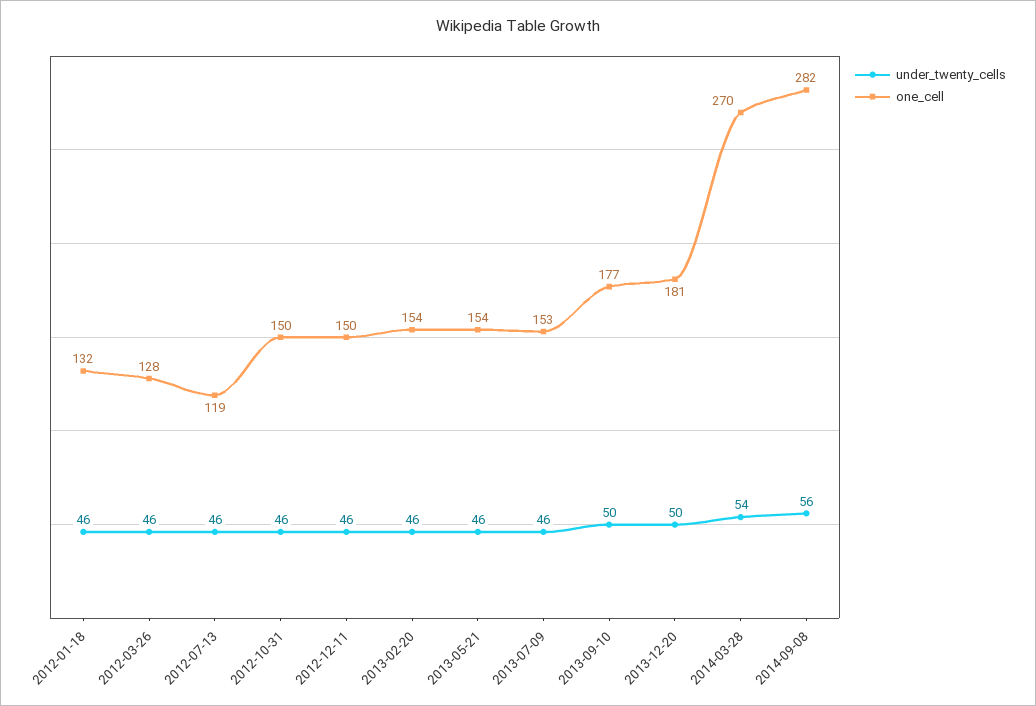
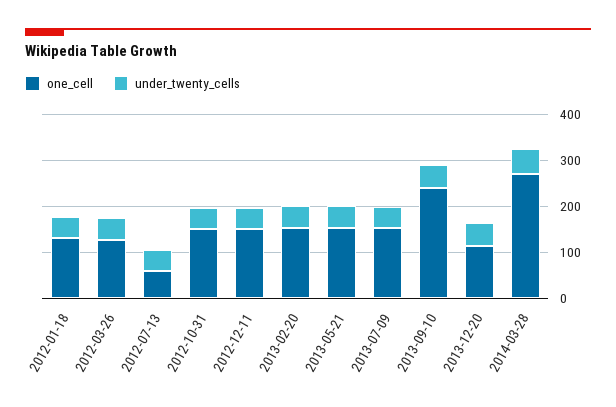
one_cell, 2012-07-13: 119 -> 60
one_cell, 2013-09-10: 177 -> 240
one_cell, 2013-12-20: 181 -> 120
under_twenty_cells, 2014-09-08: 56 -> none
one_cell, 2014-09-08: 282 -> none

